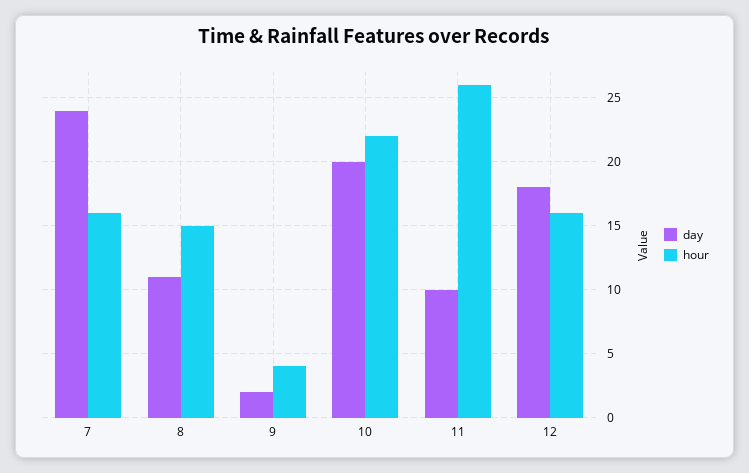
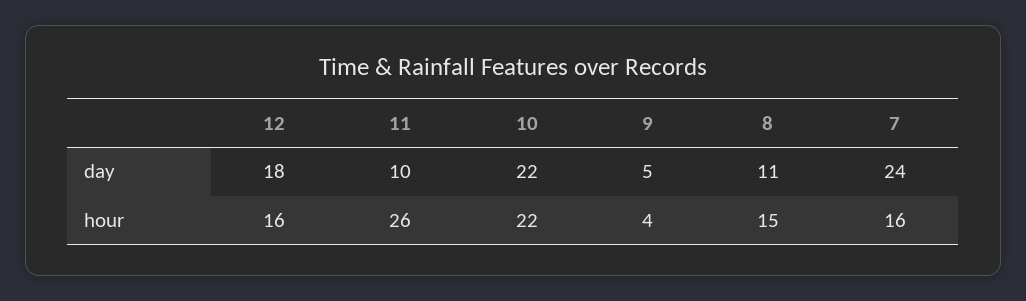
day, 9: 2 -> 5
day, 10: 20 -> 22

